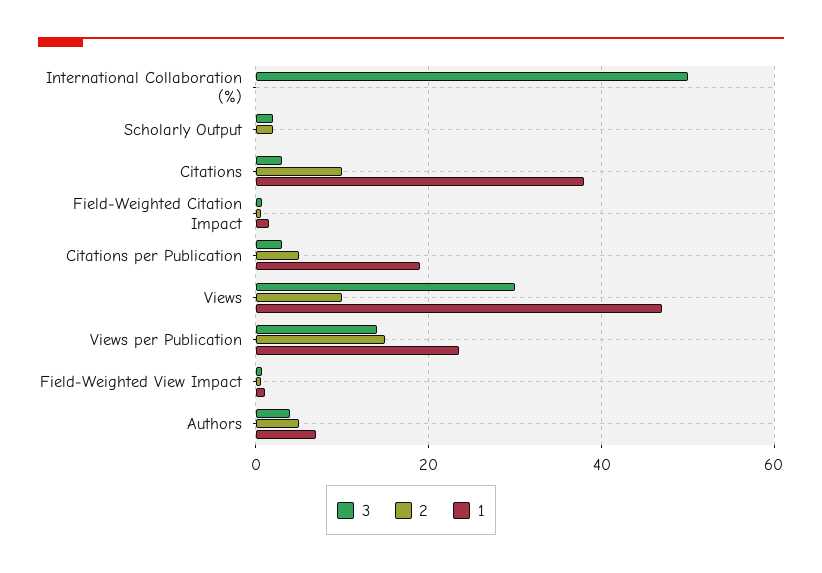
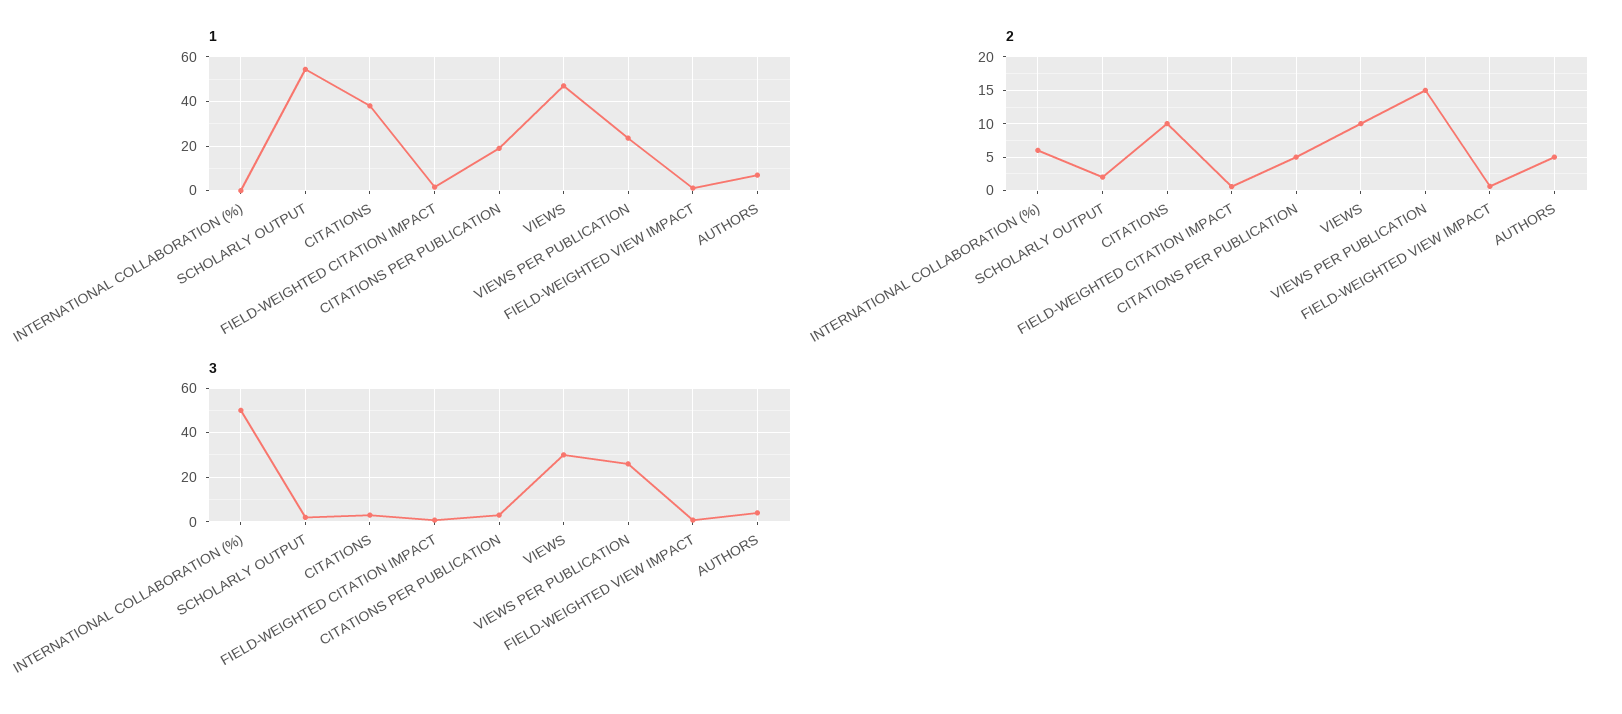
2, International Collaboration (%): 0 -> 6
1, Scholarly Output: 0 -> 55
3, Views per Publication: 14 -> 25

